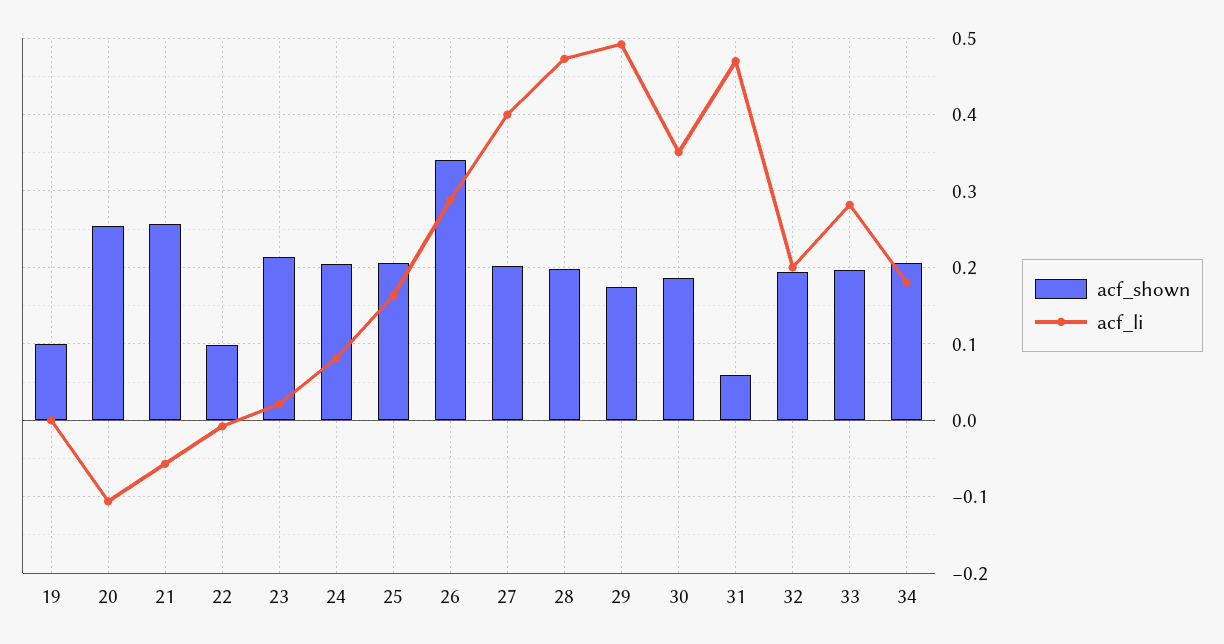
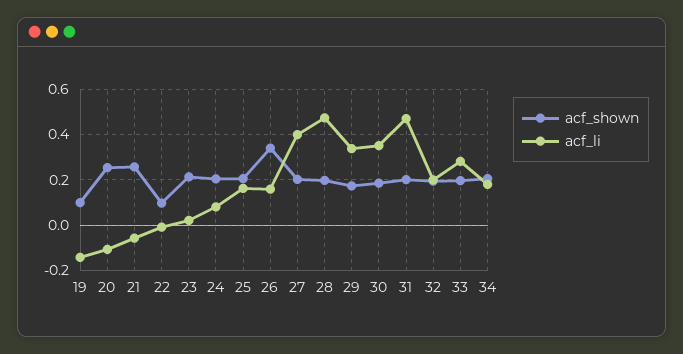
acf_li, 19: 0 -> -0.15
acf_li, 26: 0.29 -> 0.15
acf_li, 29: 0.49 -> 0.35
acf_shown, 31: 0.06 -> 0.2

